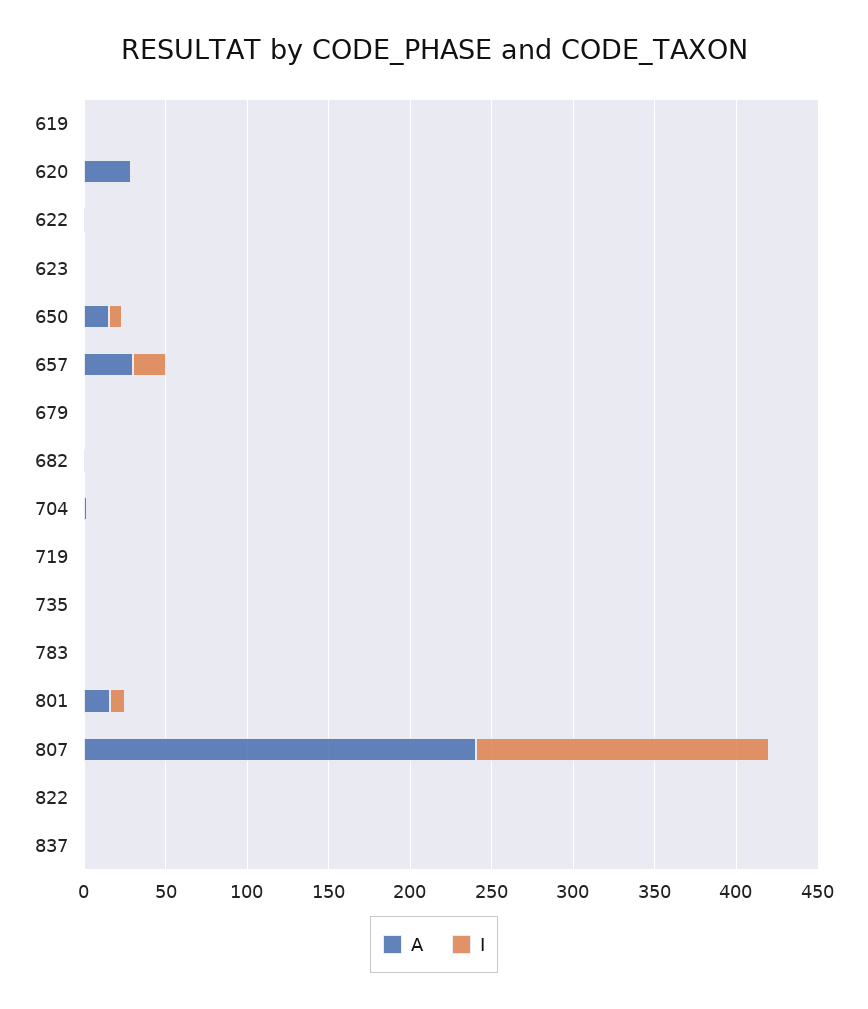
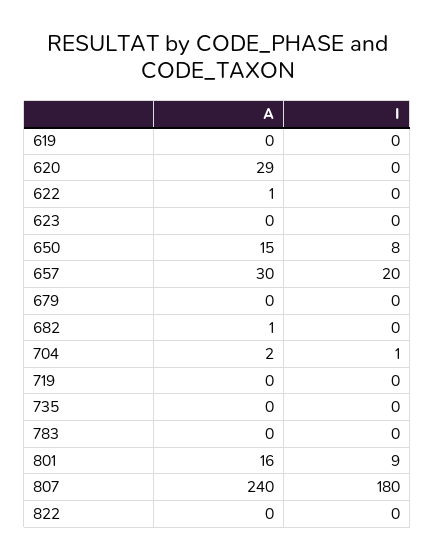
A, 837: 0 -> none
I, 837: 0 -> none

